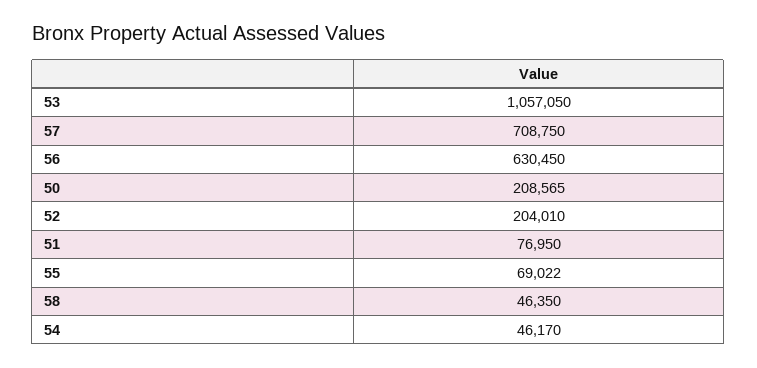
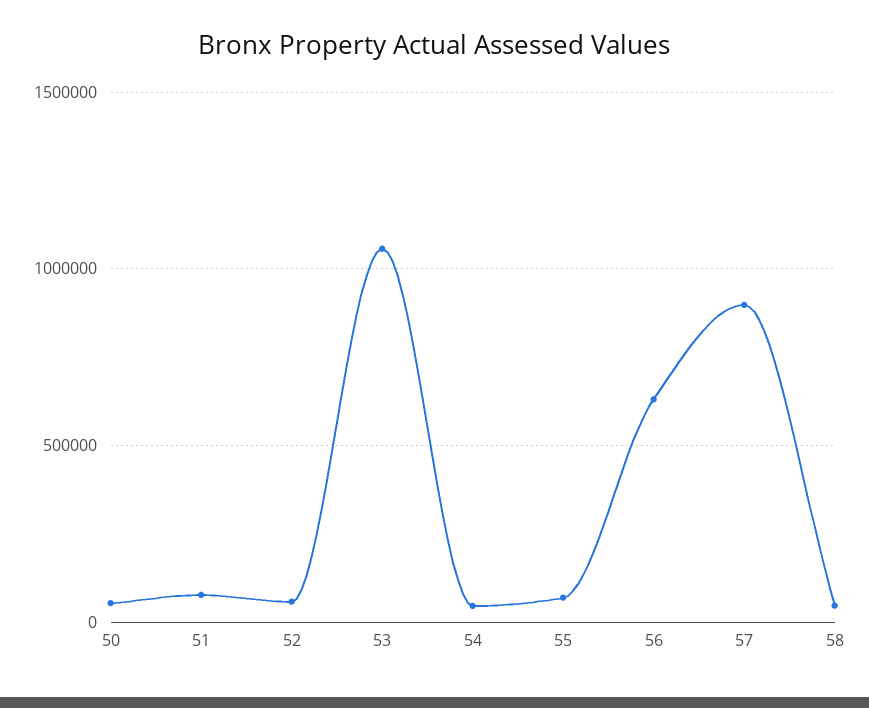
57: 708750 -> 900000
50: 208565 -> 50000
52: 204010 -> 50000

